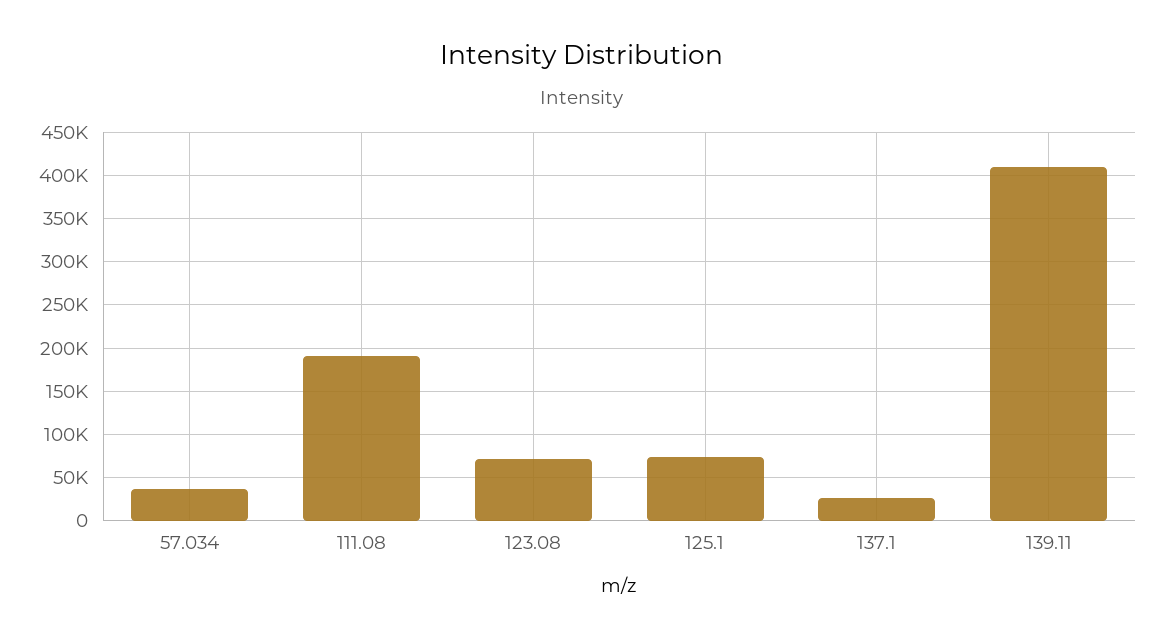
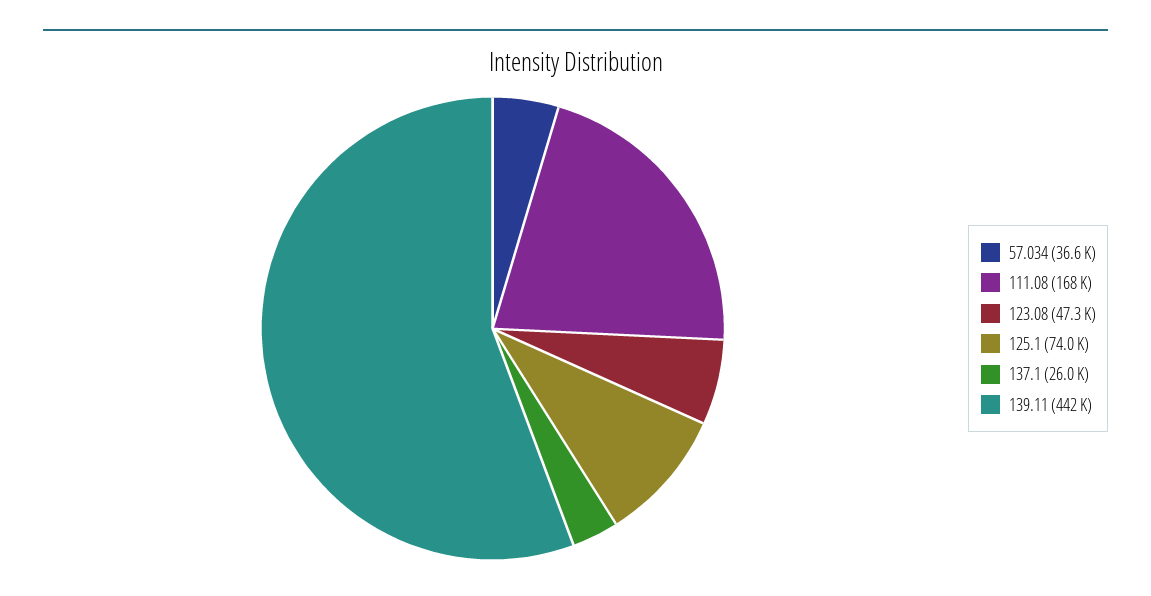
111.08: 190000 -> 168000
123.08: 70000 -> 47300
139.11: 410000 -> 442000

